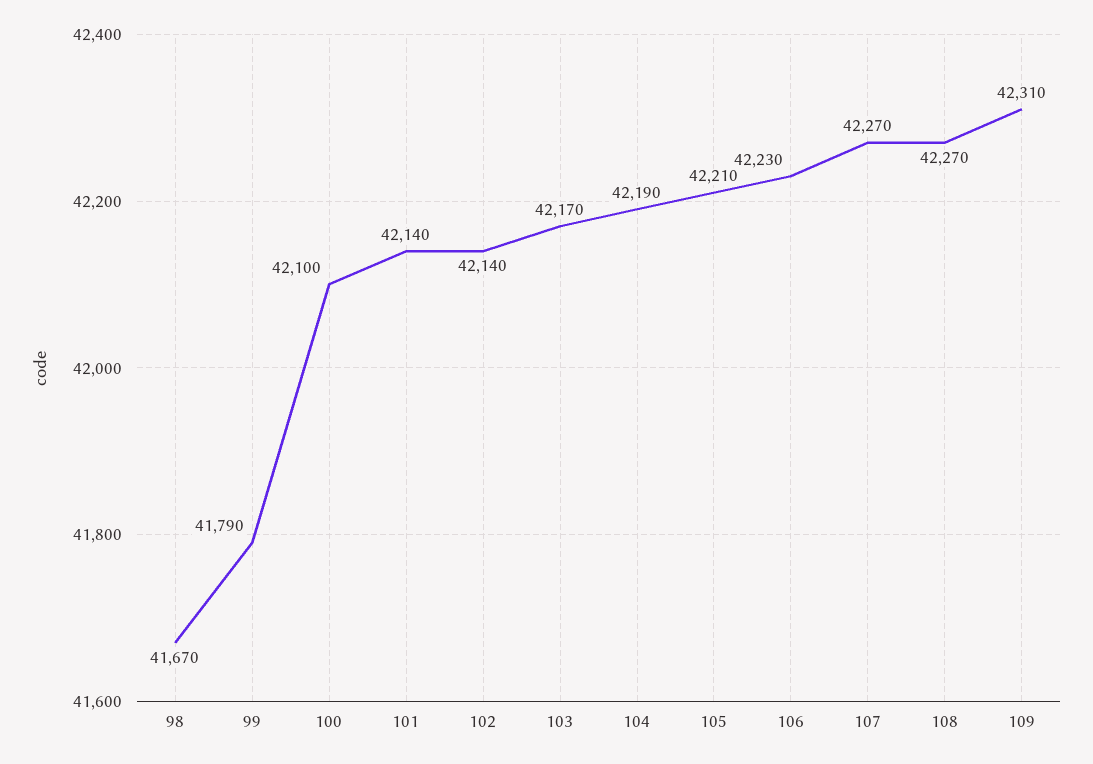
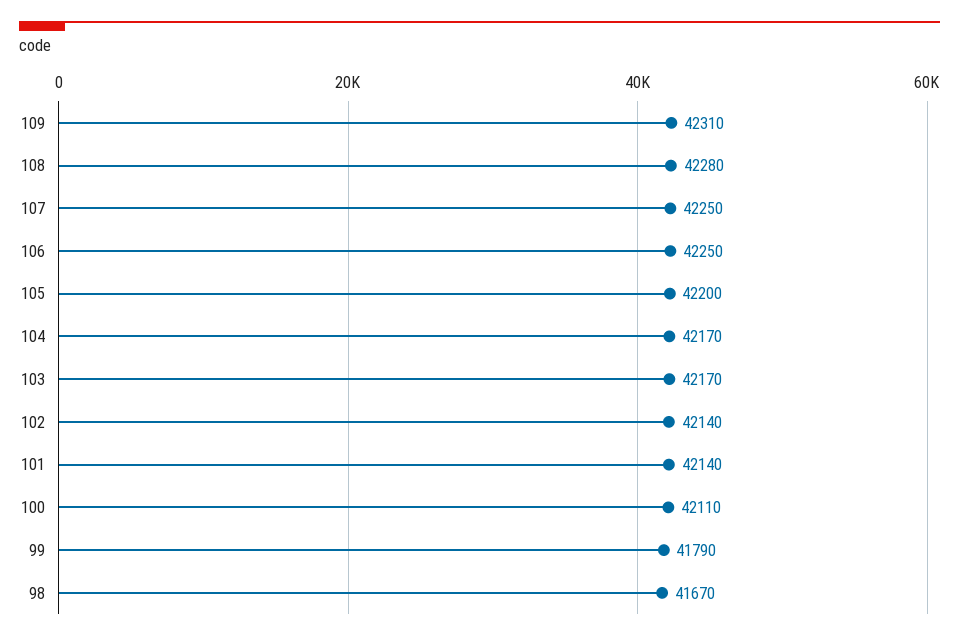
100: 42100 -> 42110
104: 42190 -> 42170
105: 42210 -> 42200
106: 42230 -> 42250
107: 42270 -> 42250
108: 42270 -> 42280

